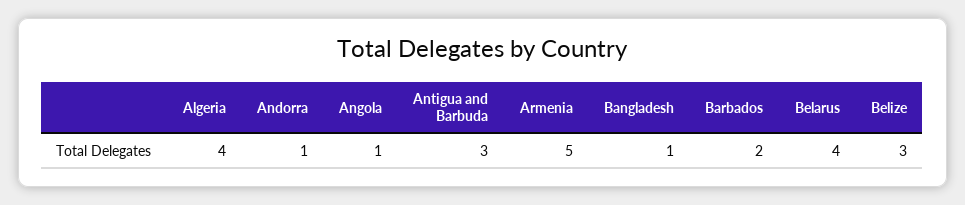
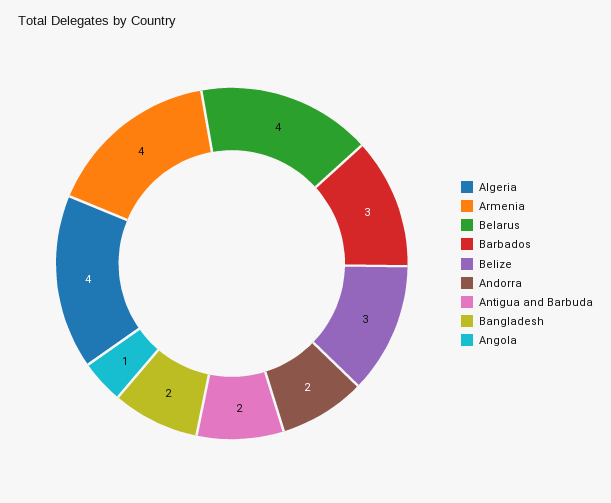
Andorra: 1 -> 2
Antigua and Barbuda: 3 -> 2
Armenia: 5 -> 4
Bangladesh: 1 -> 2
Barbados: 2 -> 3

